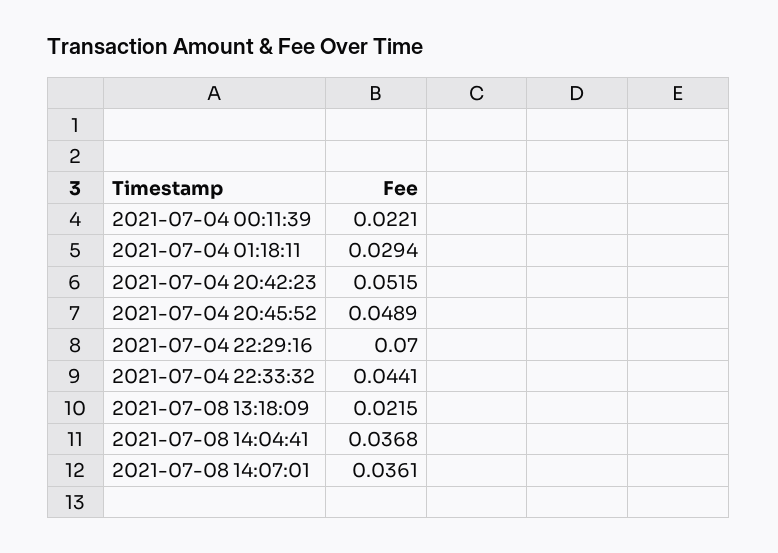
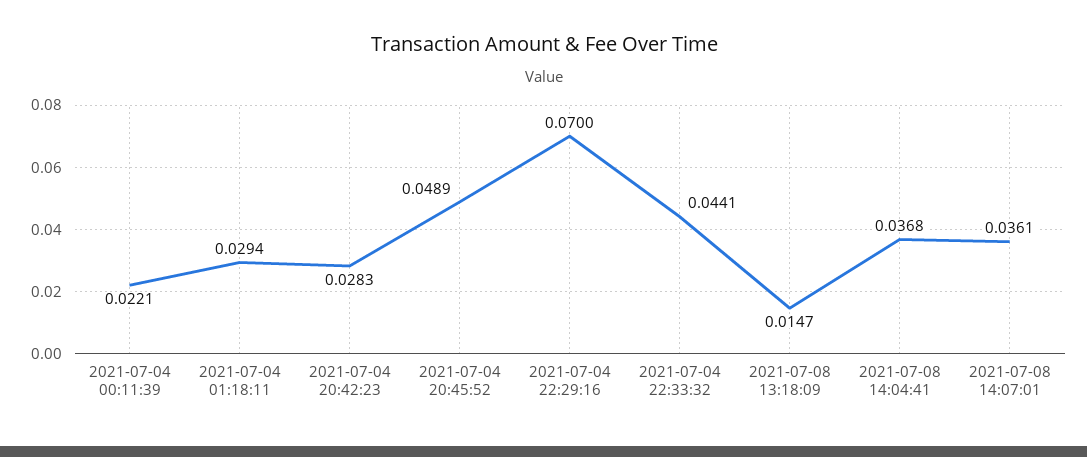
2021-07-04 20:42:23: 0.0515 -> 0.0283
2021-07-08 13:18:09: 0.0215 -> 0.0147

